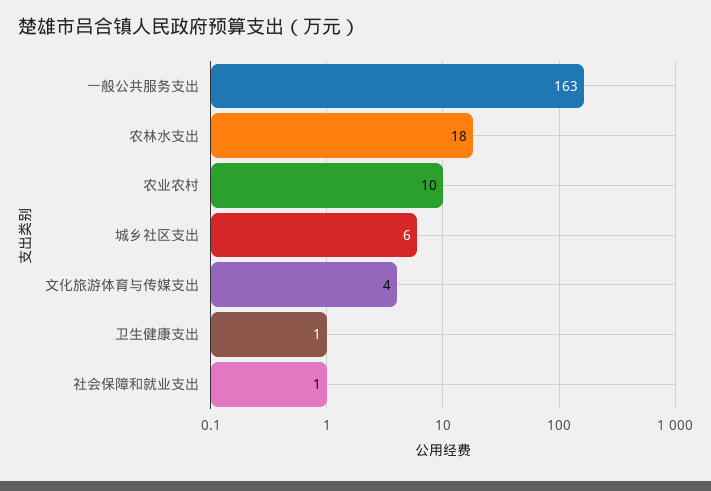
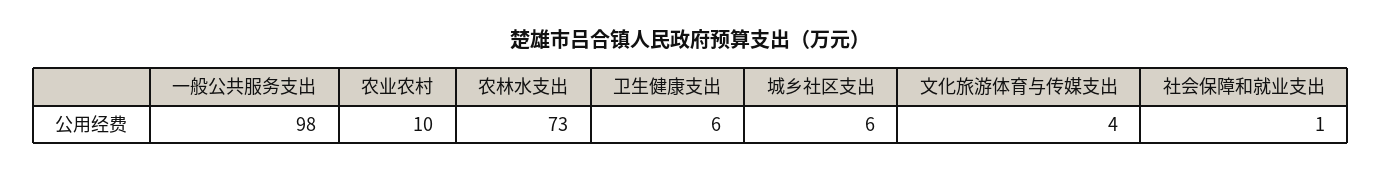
一般公共服务支出: 163 -> 98
农林水支出: 18 -> 73
卫生健康支出: 1 -> 6

